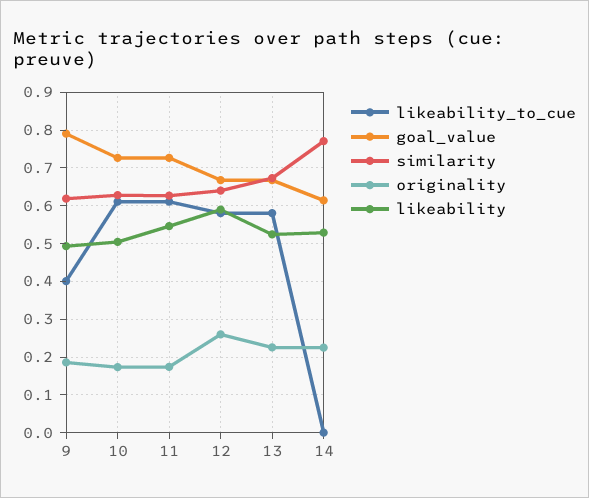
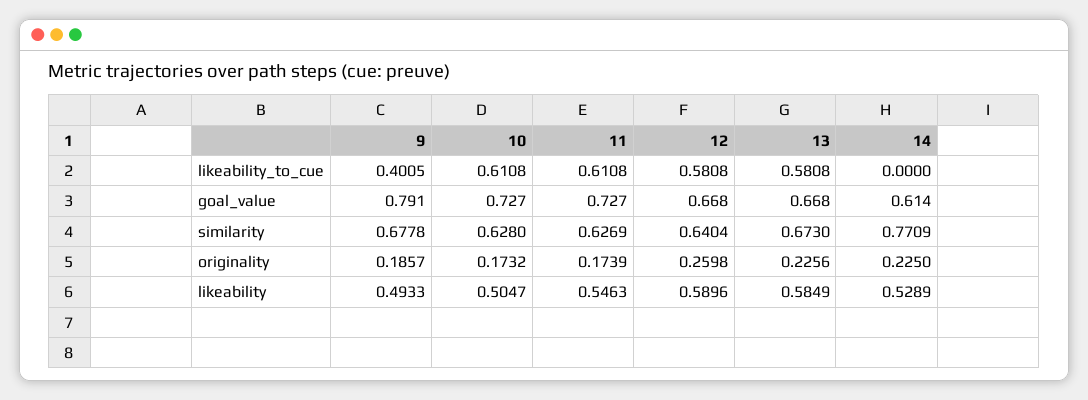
similarity, 9: 0.62 -> 0.6778
likeability, 13: 0.52 -> 0.5849

